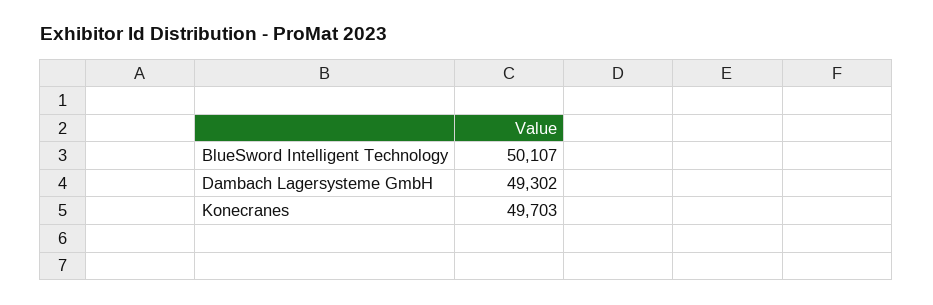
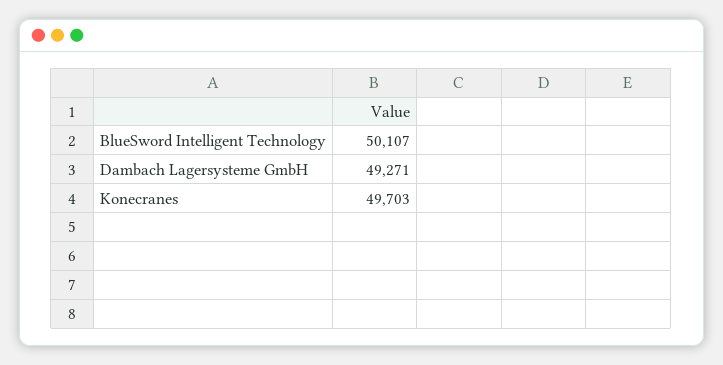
Dambach Lagersysteme GmbH: 49302 -> 49271

